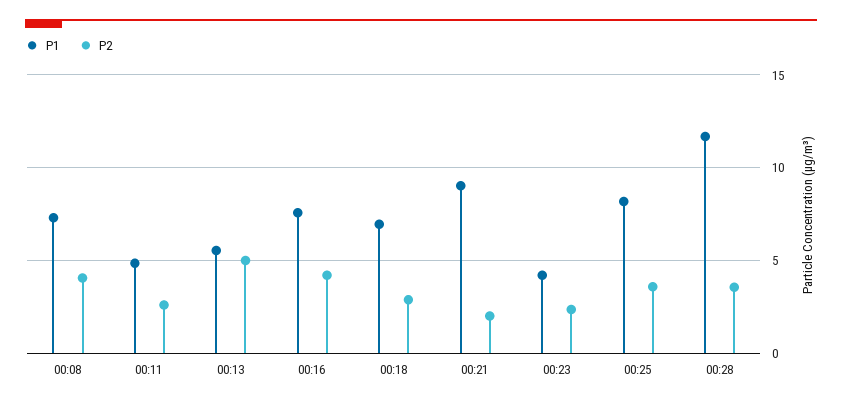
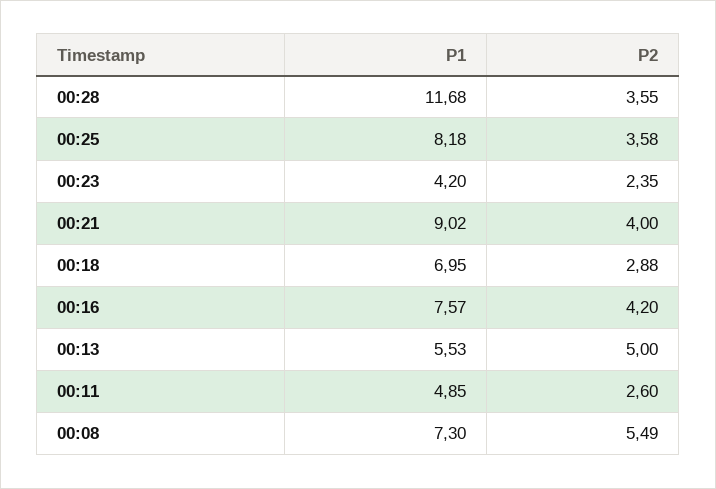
P2, 00:08: 4 -> 5.49
P2, 00:21: 2 -> 4

